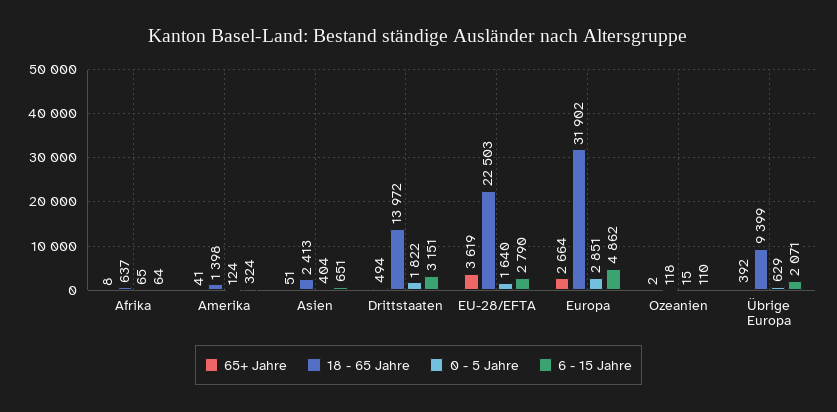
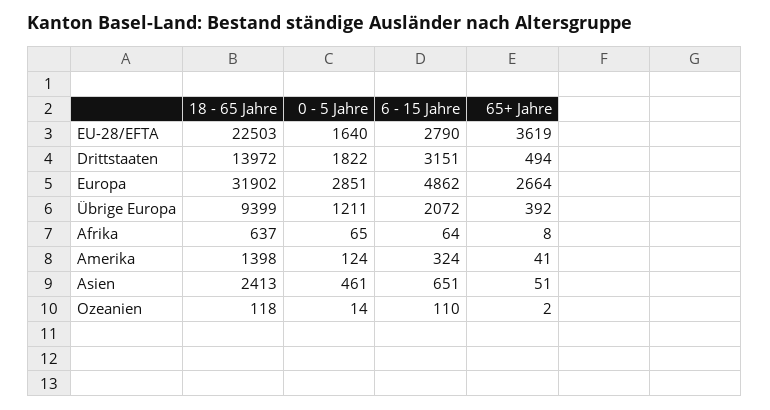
0 - 5 Jahre, Asien: 404 -> 461
0 - 5 Jahre, Ozeanien: 15 -> 14
0 - 5 Jahre, Übrige Europa: 629 -> 1211
6 - 15 Jahre, Übrige Europa: 2071 -> 2072

